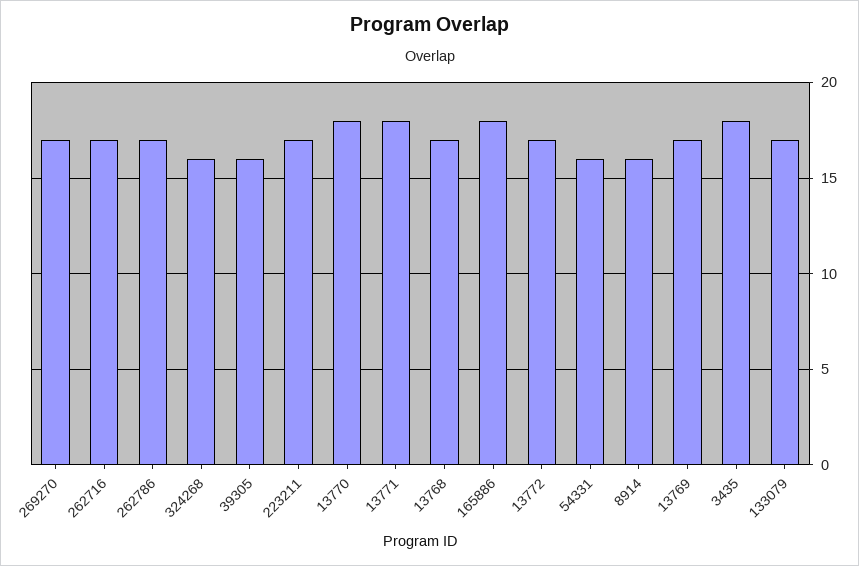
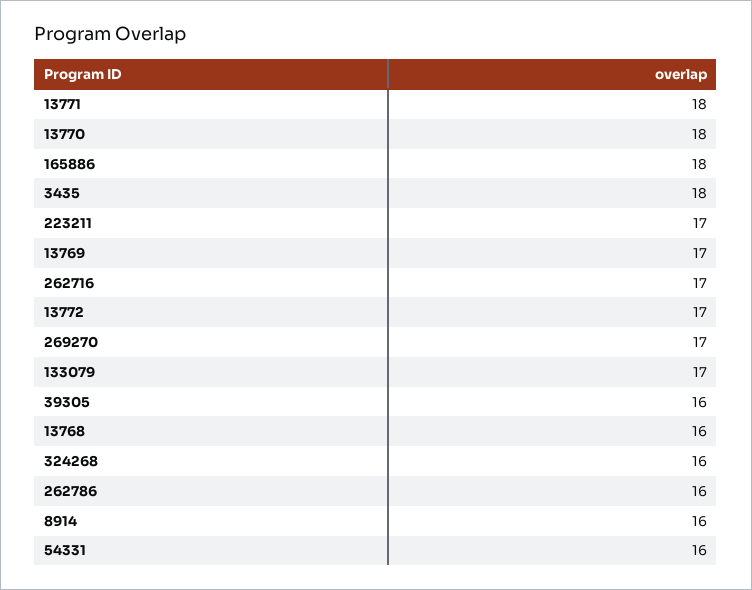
262786: 17 -> 16
13768: 17 -> 16

